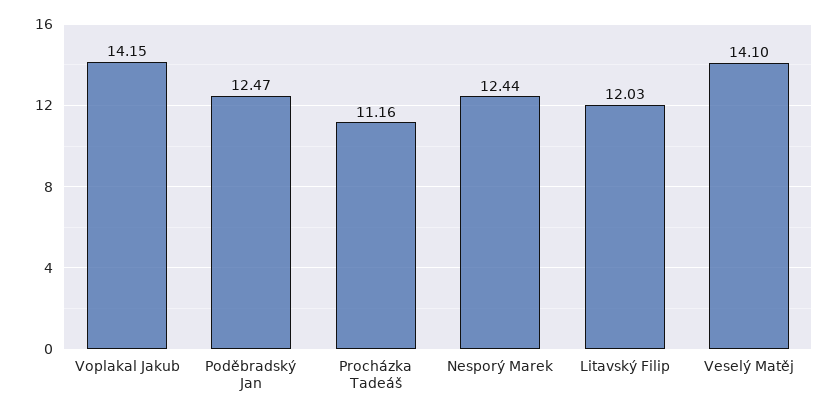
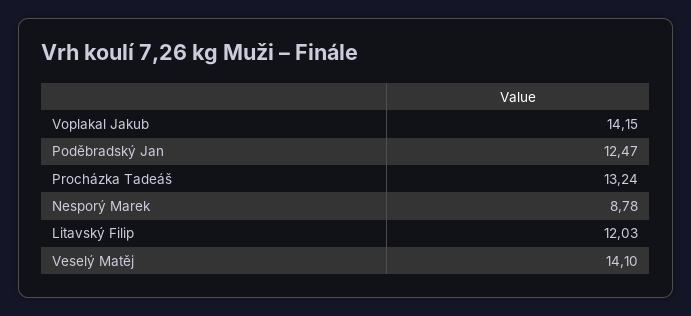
Procházka Tadeáš: 11.16 -> 13.24
Nesporý Marek: 12.44 -> 8.78

